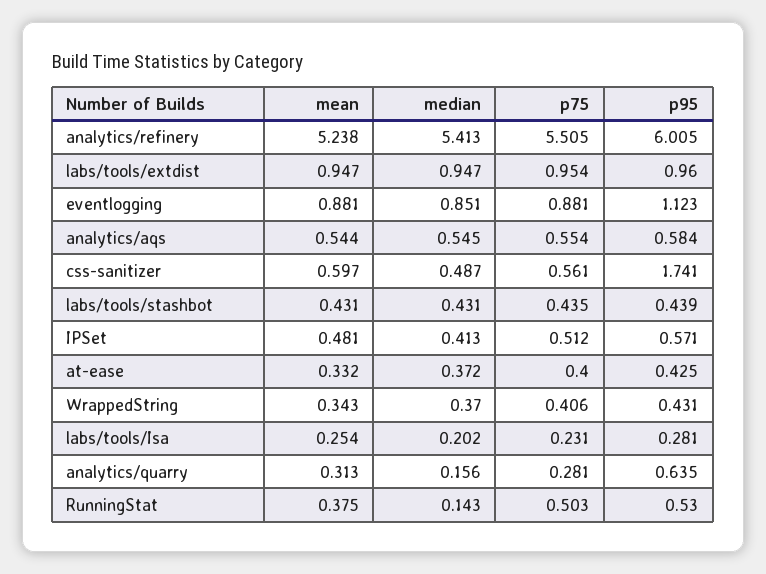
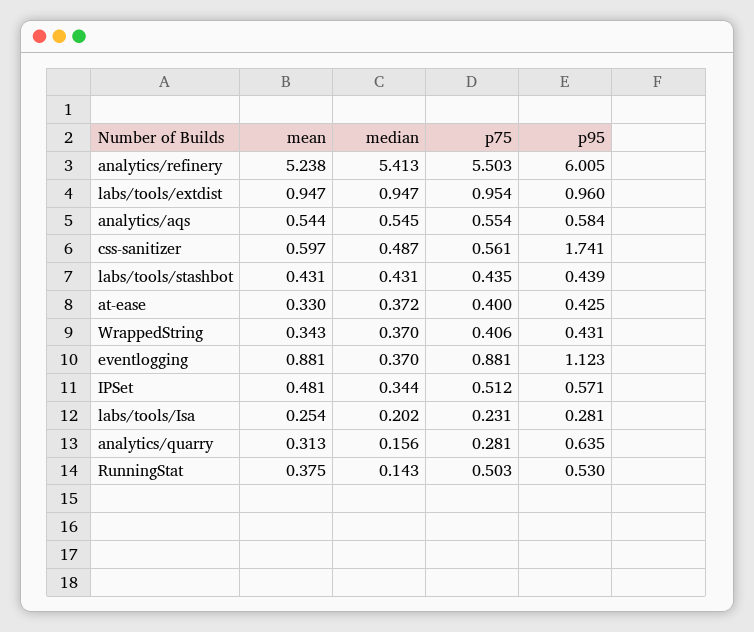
p75, analytics/refinery: 5.505 -> 5.503
median, eventlogging: 0.851 -> 0.37
median, IPSet: 0.413 -> 0.344
mean, at-ease: 0.332 -> 0.33

